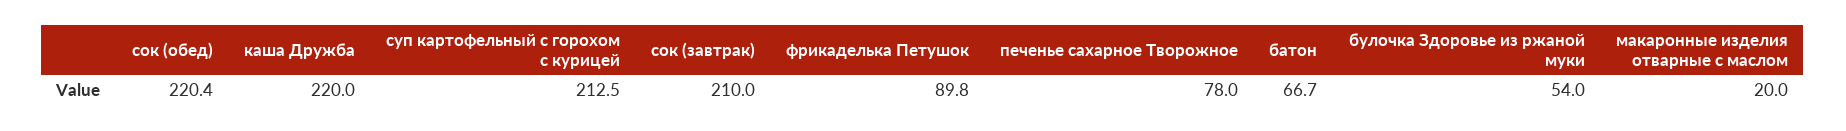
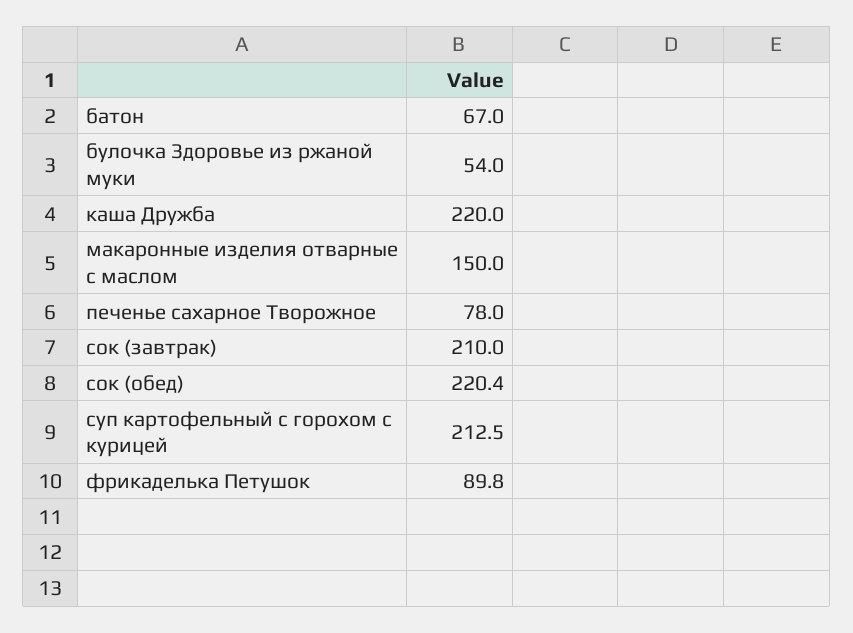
батон: 66.7 -> 67
макаронные изделия отварные с маслом: 20 -> 150

